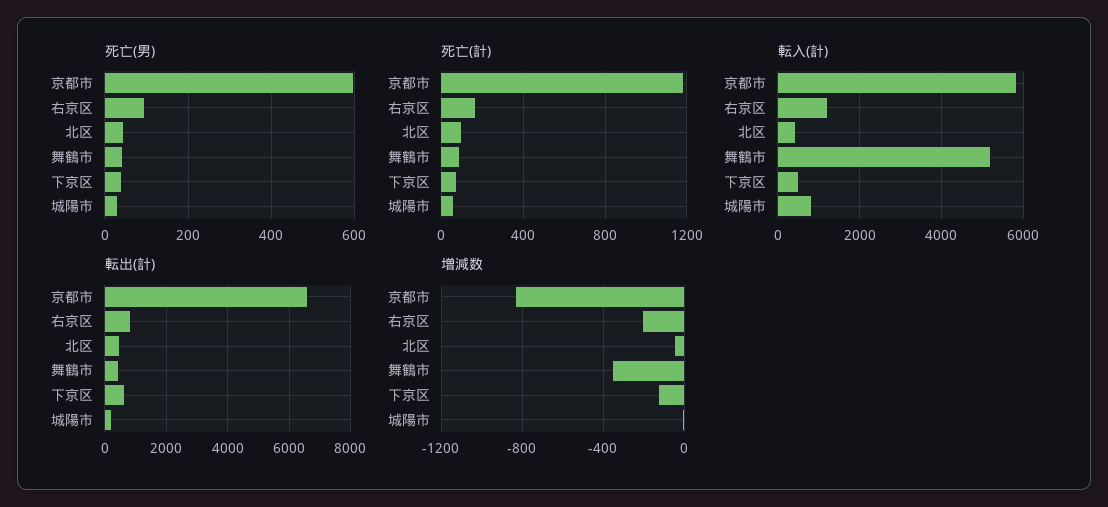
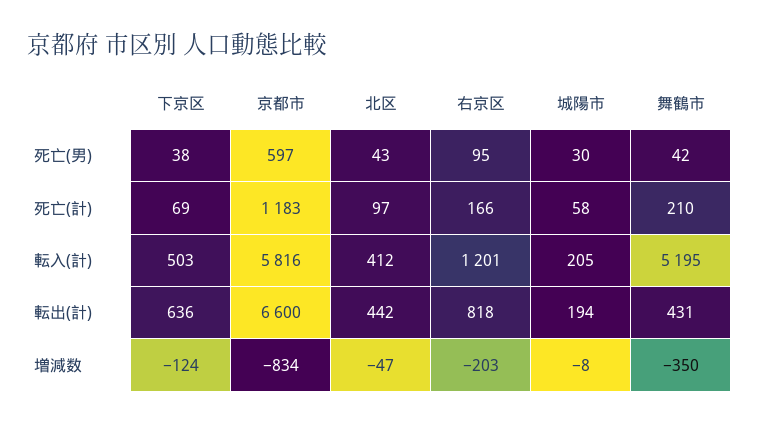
死亡(計), 舞鶴市: 100 -> 210
転入(計), 城陽市: 800 -> 205

